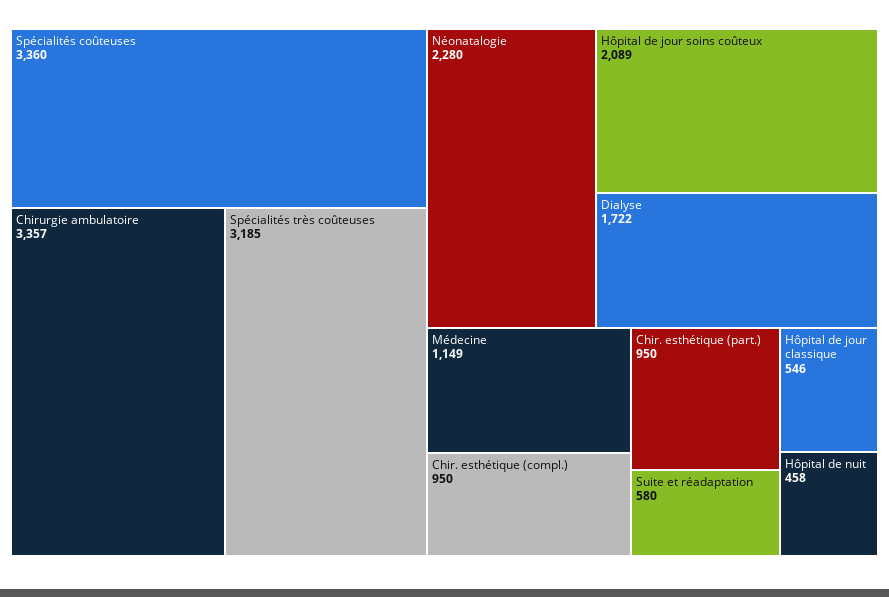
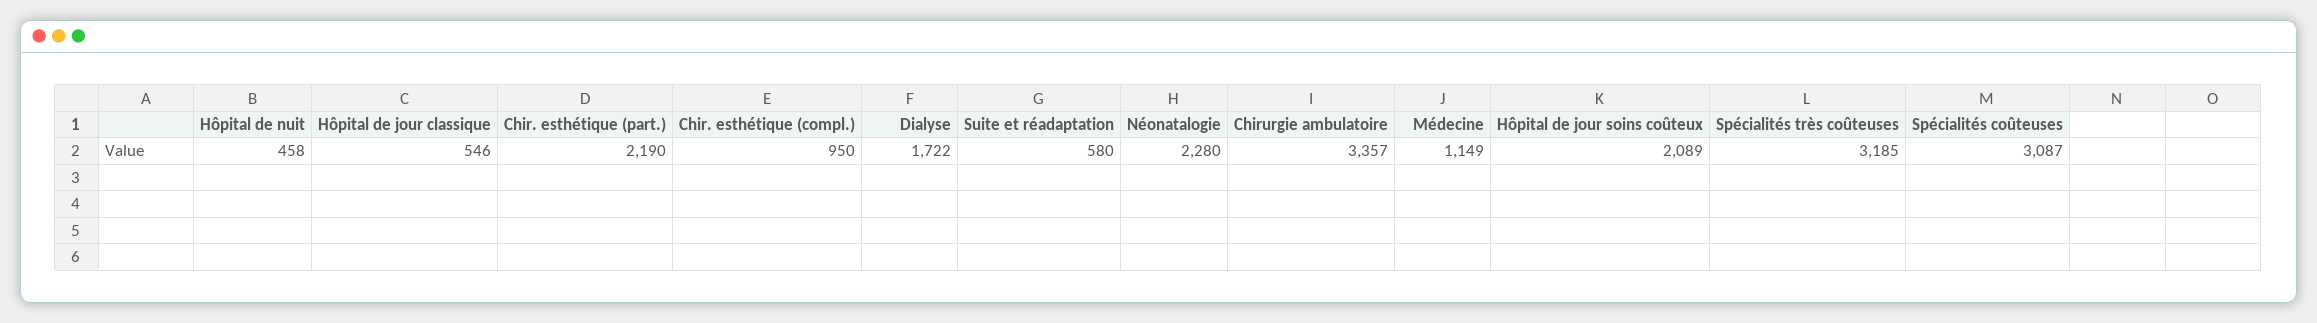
Spécialités coûteuses: 3360 -> 3087
Chir. esthétique (part.): 950 -> 2190

